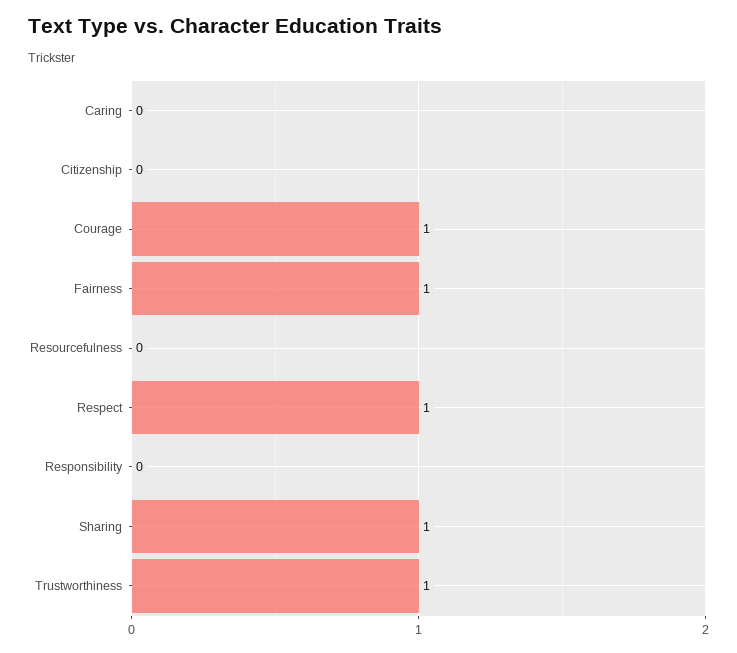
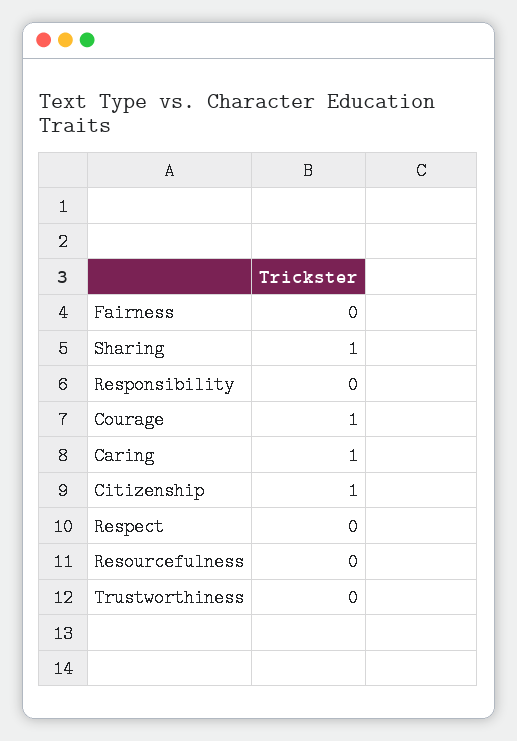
Caring: 0 -> 1
Citizenship: 0 -> 1
Fairness: 1 -> 0
Respect: 1 -> 0
Trustworthiness: 1 -> 0

